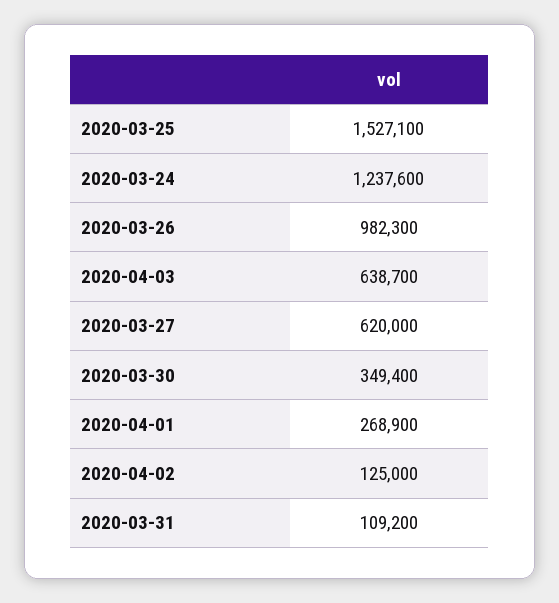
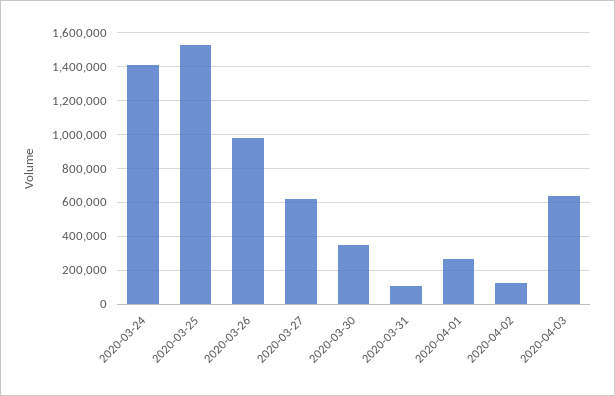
2020-03-24: 1237600 -> 1400000

